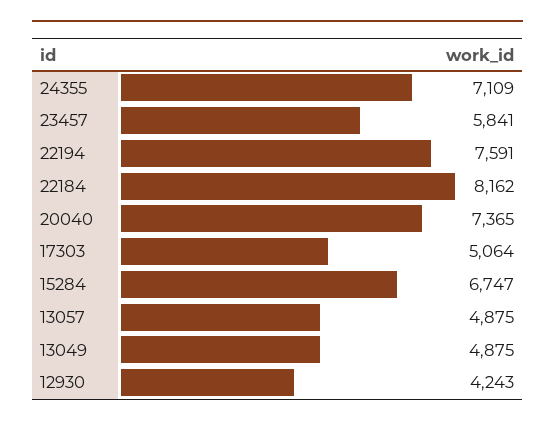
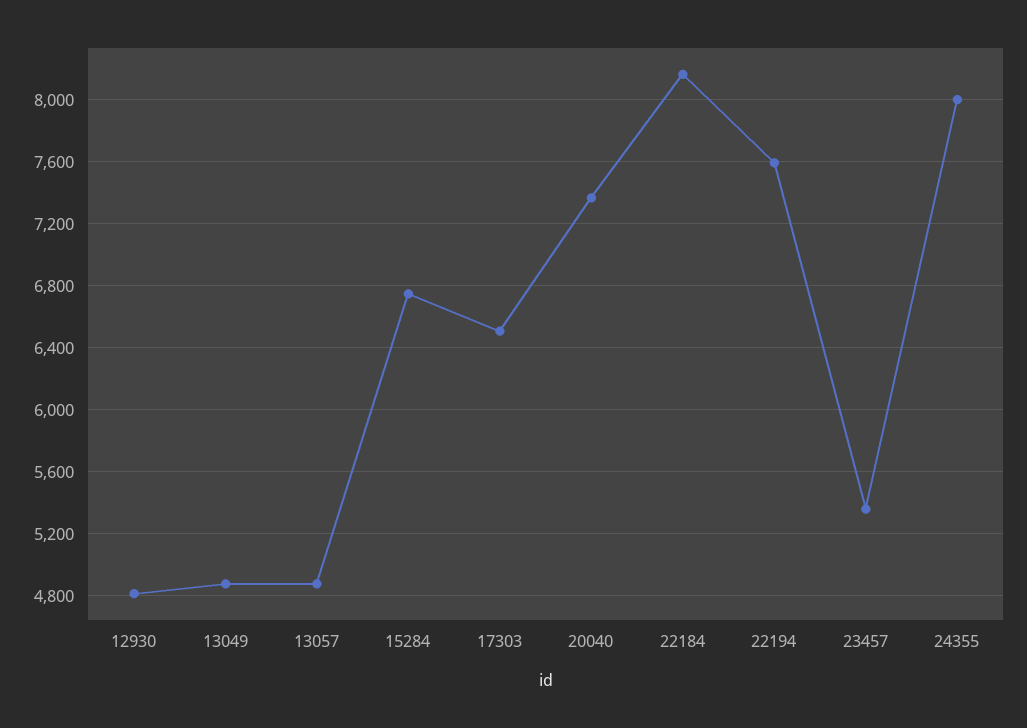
24355: 7109 -> 8000
23457: 5841 -> 5350
17303: 5064 -> 6500
12930: 4243 -> 4800

